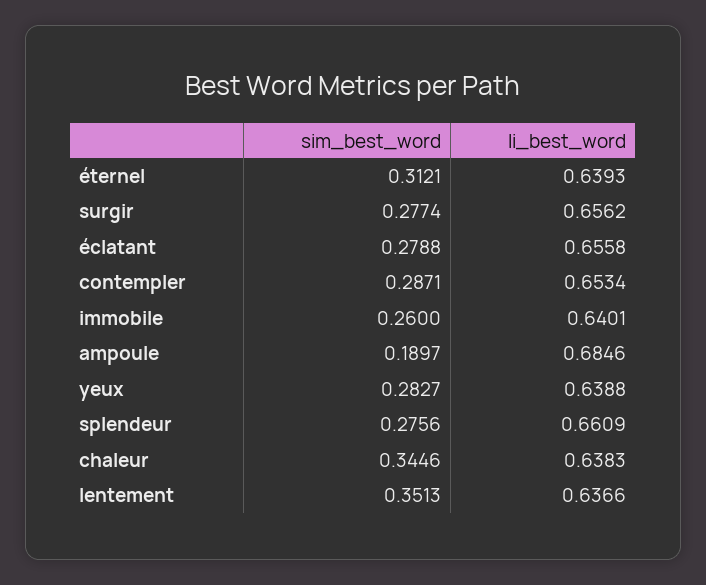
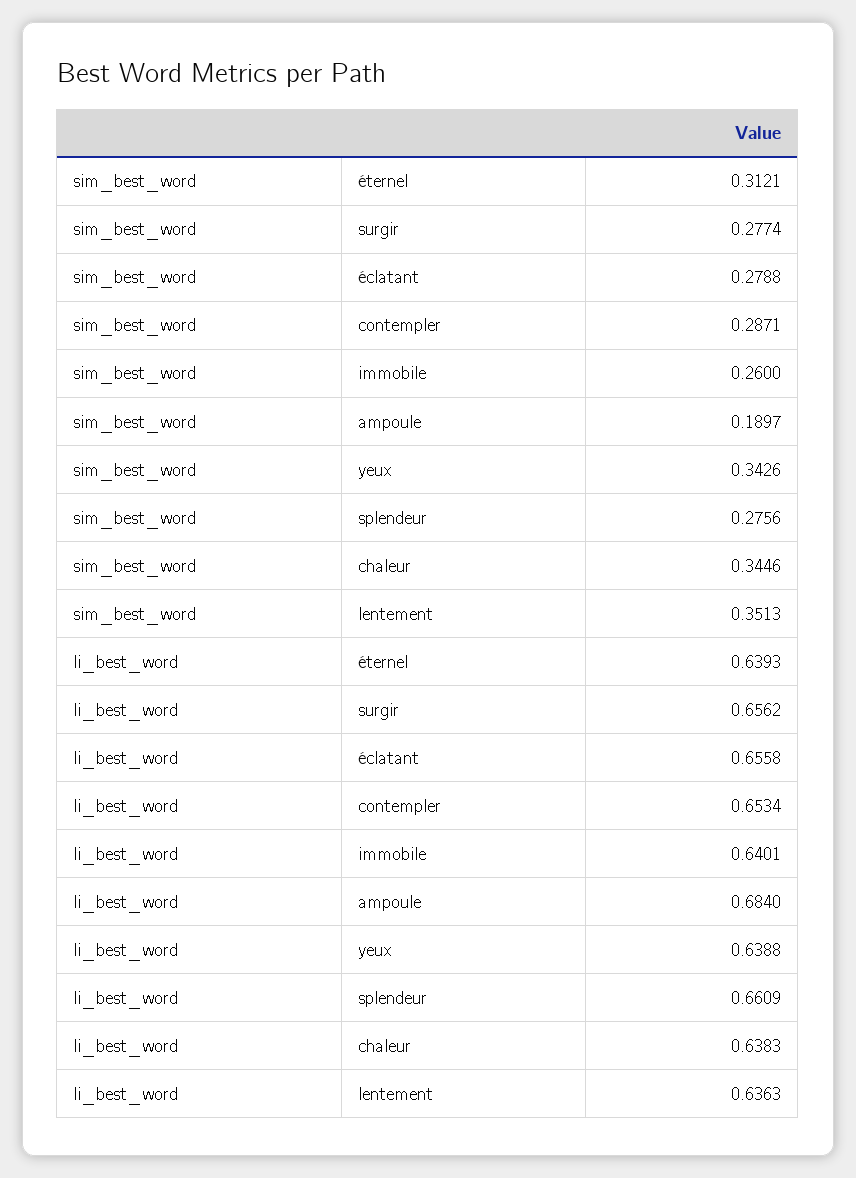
li_best_word, ampoule: 0.6846 -> 0.684
sim_best_word, yeux: 0.2827 -> 0.3426
li_best_word, lentement: 0.6366 -> 0.6363

